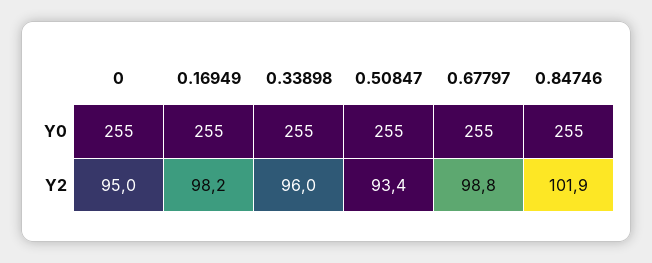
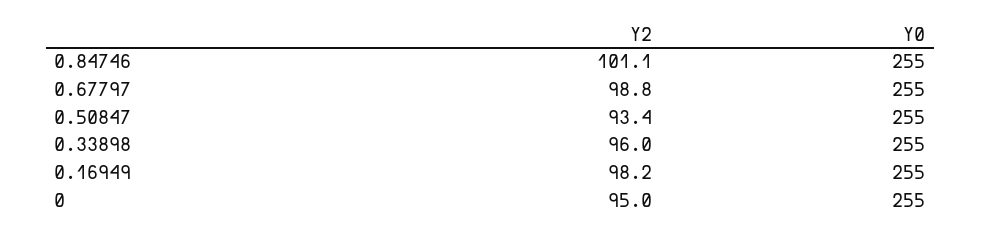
0.84746, Y2: 101.9 -> 101.1

